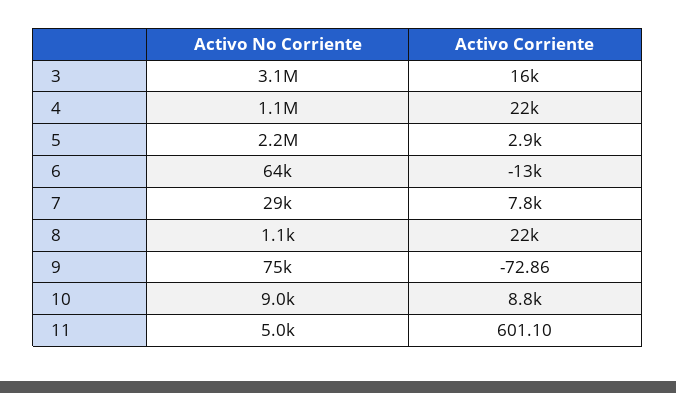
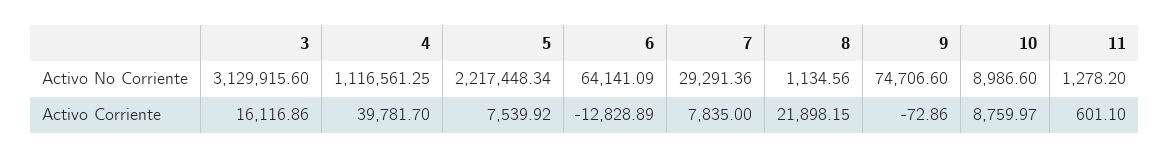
Activo Corriente, 4: 22000 -> 39781.7
Activo Corriente, 5: 2900 -> 7539.92
Activo No Corriente, 11: 5000 -> 1278.2

